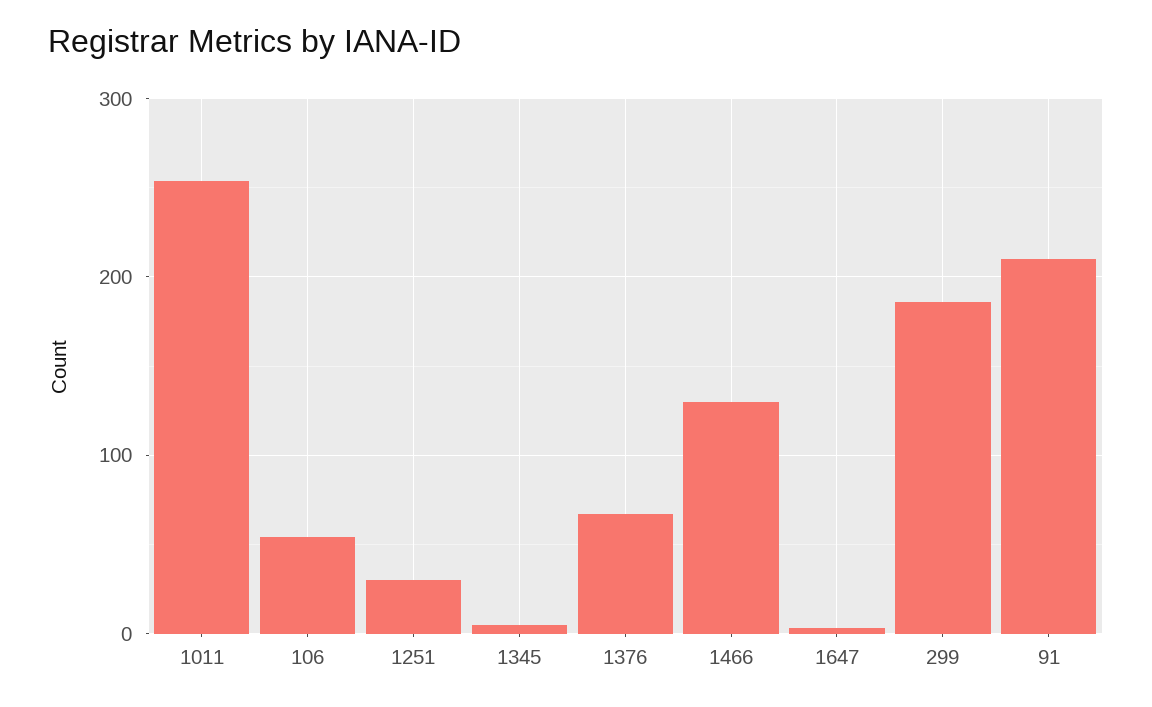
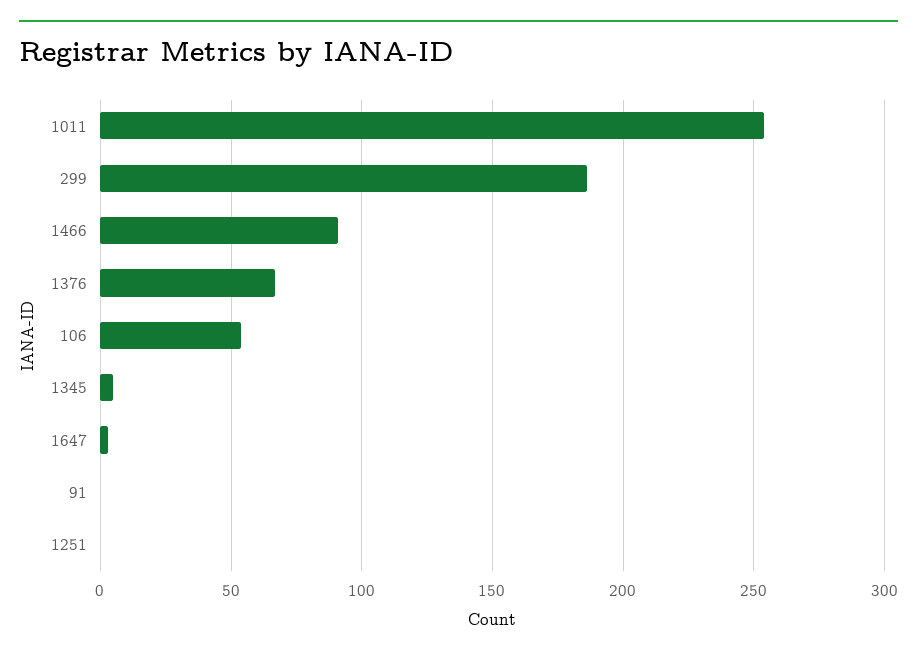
1251: 30 -> 0
1466: 130 -> 90
91: 210 -> 0

